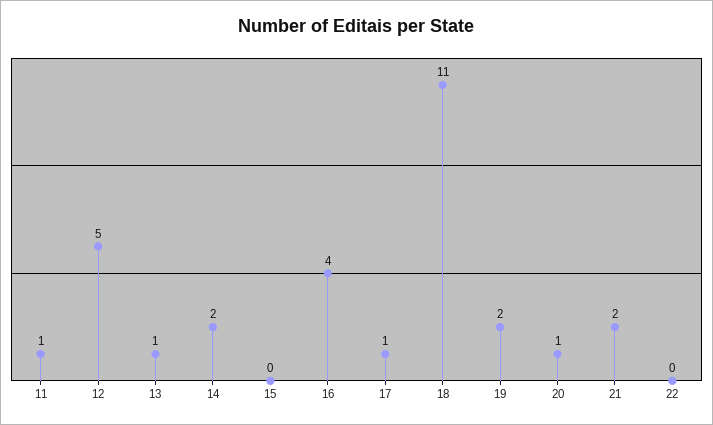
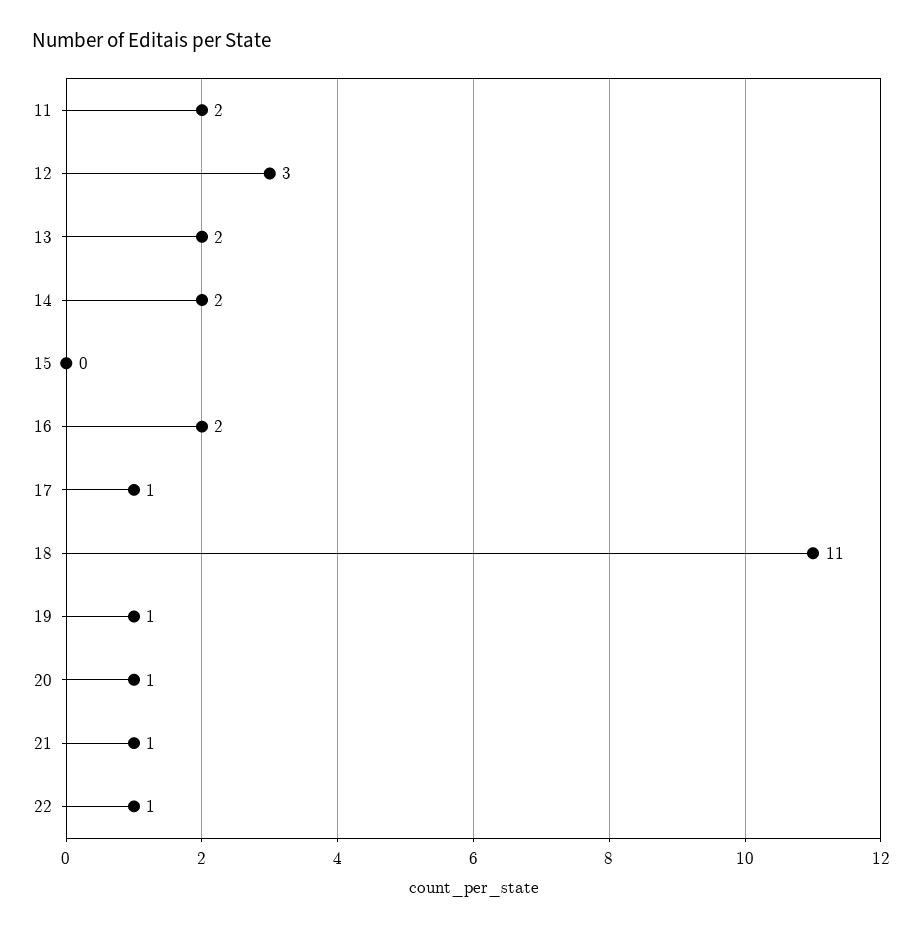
11: 1 -> 2
12: 5 -> 3
13: 1 -> 2
16: 4 -> 2
19: 2 -> 1
21: 2 -> 1
22: 0 -> 1

